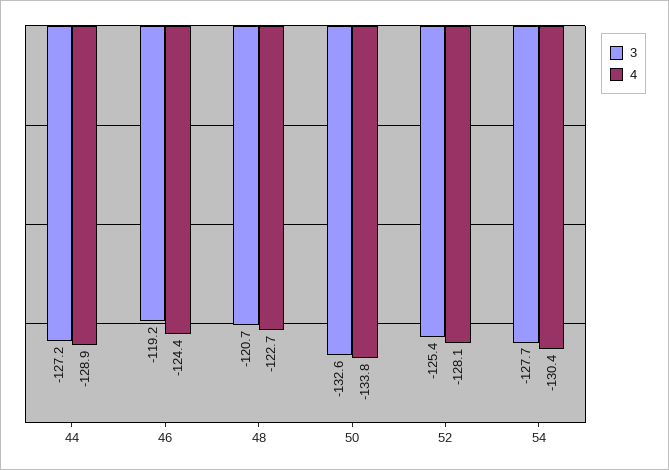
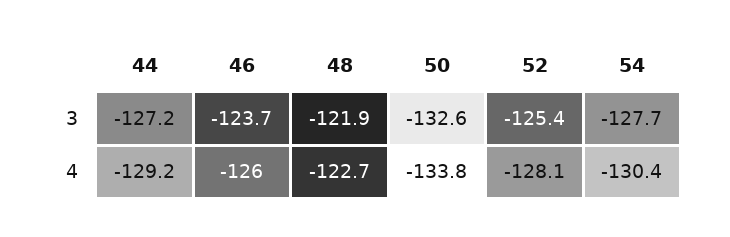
4, 44: -128.9 -> -129.2
3, 46: -119.2 -> -123.7
4, 46: -124.4 -> -126
3, 48: -120.7 -> -121.9

